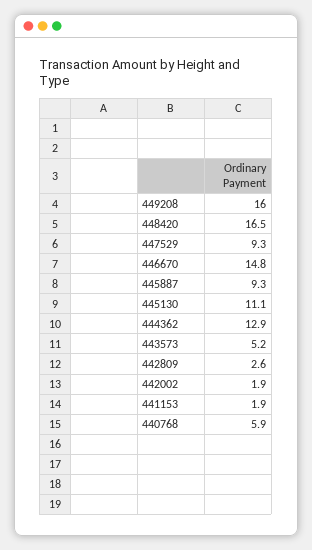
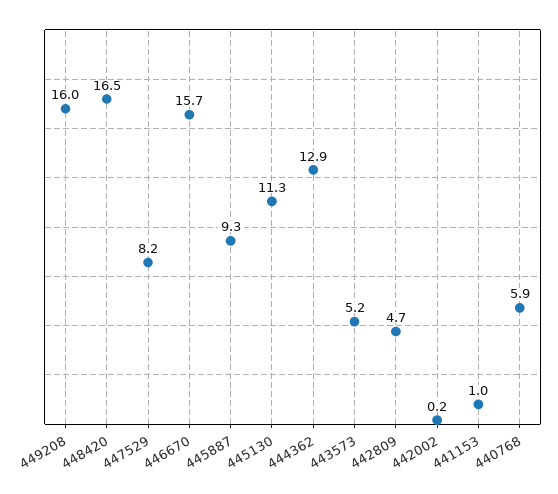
447529: 9.3 -> 8.2
446670: 14.8 -> 15.7
445130: 11.1 -> 11.3
442809: 2.6 -> 4.7
442002: 1.9 -> 0.2
441153: 1.9 -> 1

